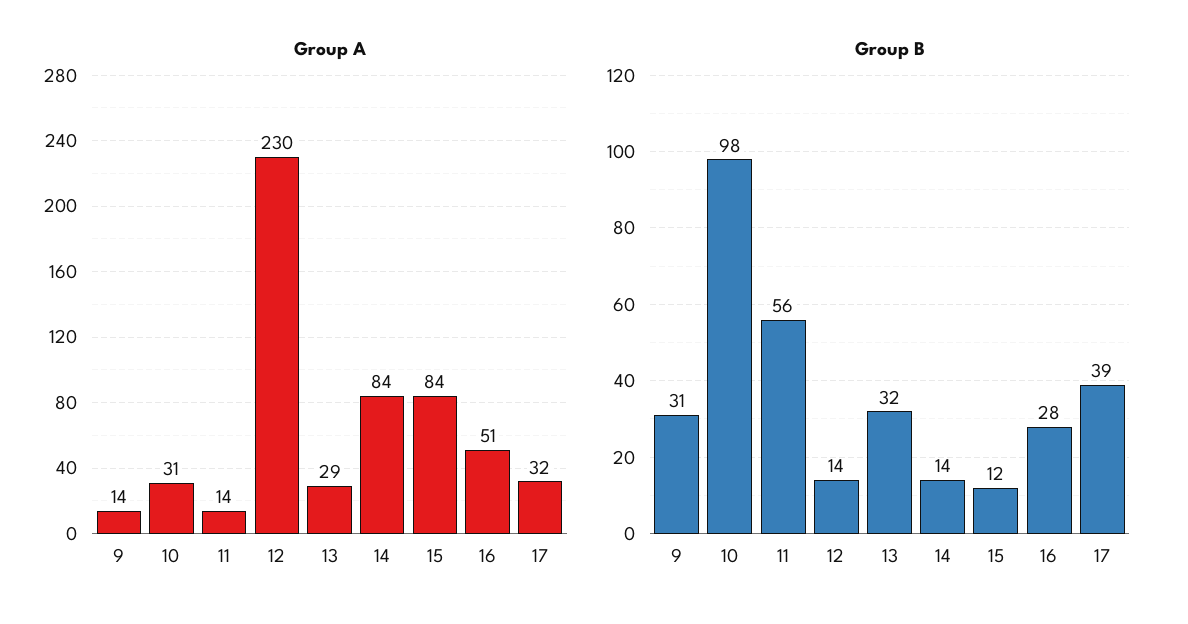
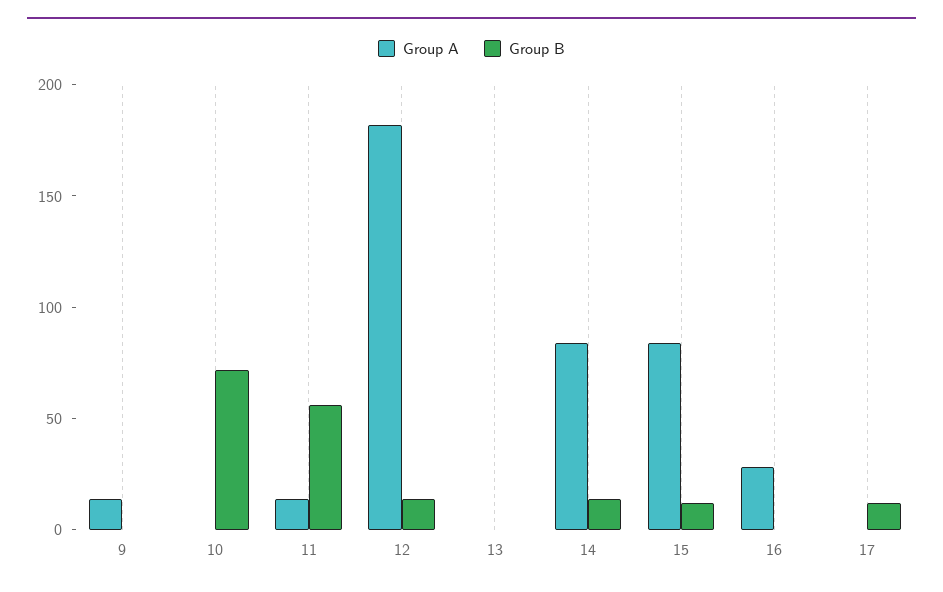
Group A, 10: 31 -> 0
Group A, 12: 230 -> 180
Group A, 13: 29 -> 0
Group A, 16: 51 -> 30
Group A, 17: 32 -> 0
Group B, 9: 31 -> 0
Group B, 10: 98 -> 70
Group B, 13: 32 -> 0
Group B, 16: 28 -> 0
Group B, 17: 39 -> 10

